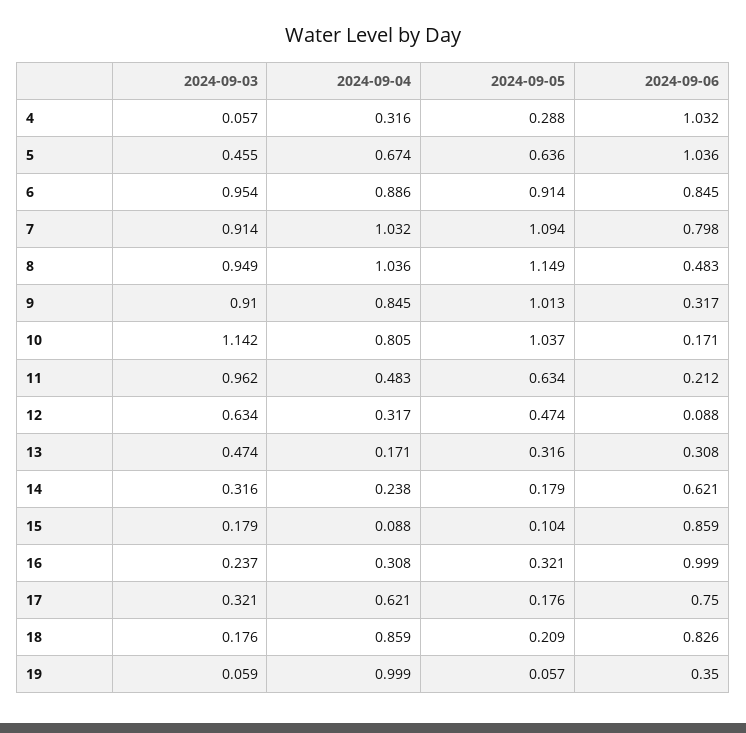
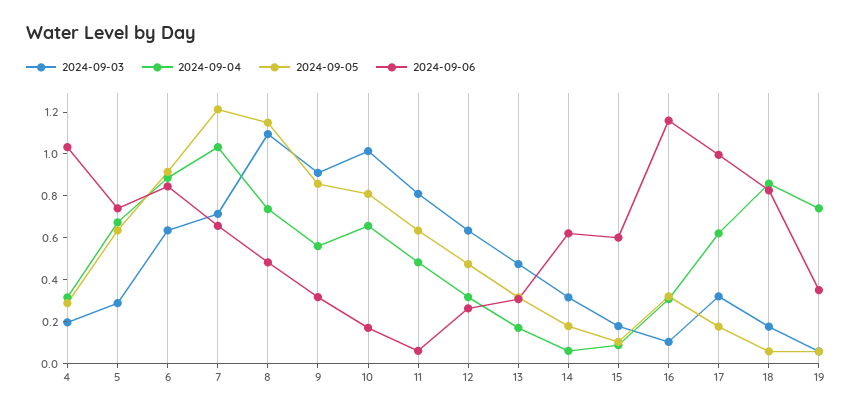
2024-09-03, 4: 0.057 -> 0.2
2024-09-03, 5: 0.455 -> 0.3
2024-09-06, 5: 1.036 -> 0.75
2024-09-03, 6: 0.954 -> 0.65
2024-09-03, 7: 0.914 -> 0.7
2024-09-05, 7: 1.094 -> 1.2
2024-09-06, 7: 0.798 -> 0.65
2024-09-03, 8: 0.949 -> 1.1
2024-09-04, 8: 1.036 -> 0.75
2024-09-04, 9: 0.845 -> 0.55
2024-09-05, 9: 1.013 -> 0.85
2024-09-03, 10: 1.142 -> 1
2024-09-04, 10: 0.805 -> 0.65
2024-09-05, 10: 1.037 -> 0.8
2024-09-03, 11: 0.962 -> 0.8
2024-09-06, 11: 0.212 -> 0.05
2024-09-06, 12: 0.088 -> 0.25
2024-09-04, 14: 0.238 -> 0.05
2024-09-06, 15: 0.859 -> 0.6
2024-09-03, 16: 0.237 -> 0.1
2024-09-06, 16: 0.999 -> 1.15
2024-09-06, 17: 0.75 -> 1
2024-09-05, 18: 0.209 -> 0.05
2024-09-04, 19: 0.999 -> 0.75

